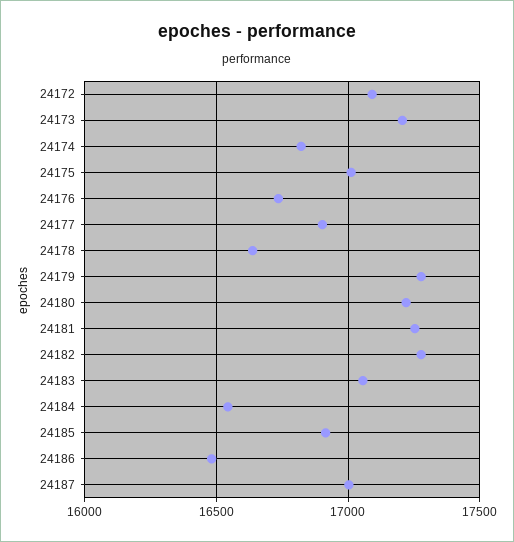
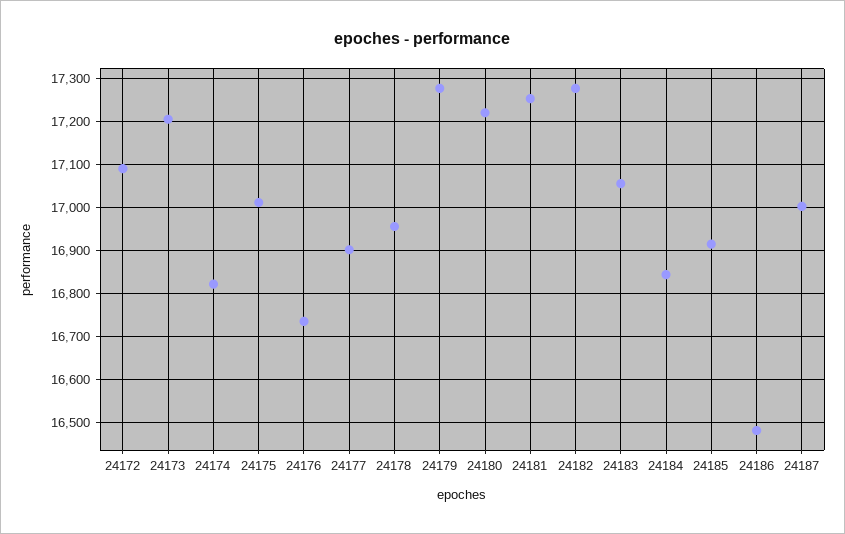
24178: 16650 -> 16960
24184: 16550 -> 16840

